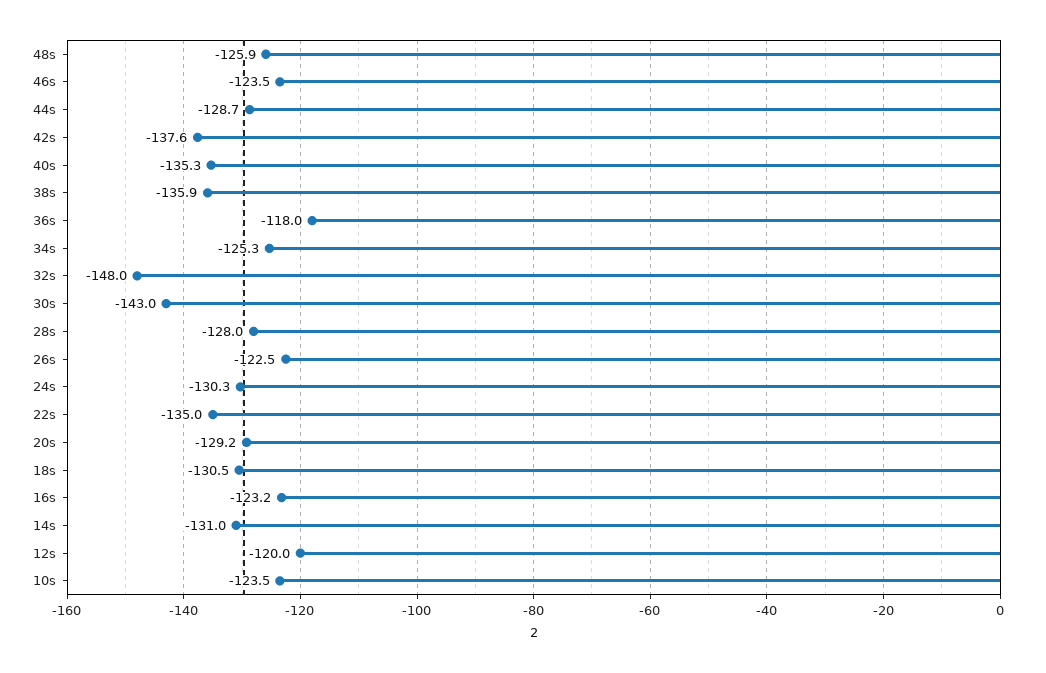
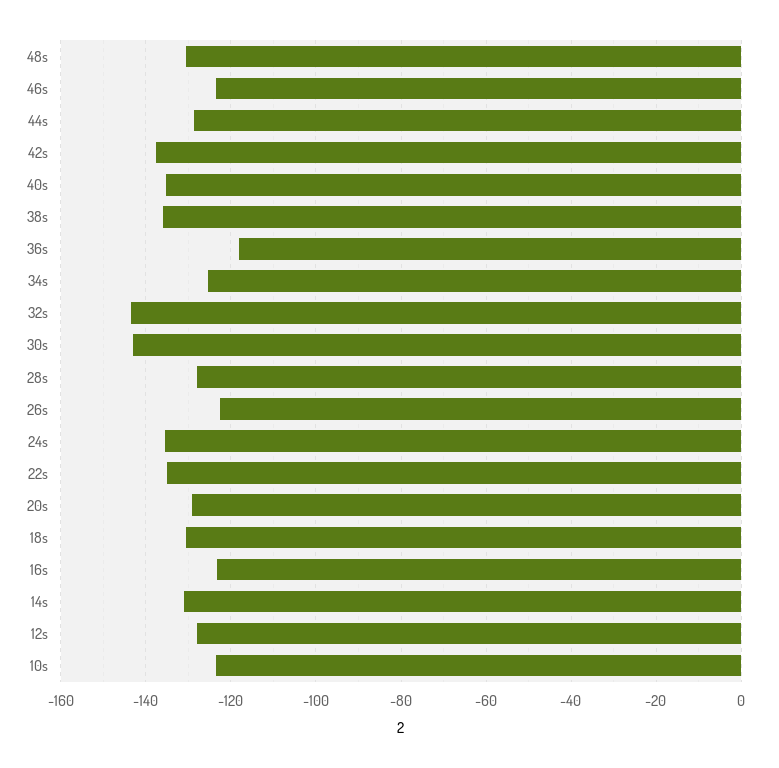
48s: -125.9 -> -130
32s: -148 -> -144
24s: -130.3 -> -136
12s: -120 -> -128

